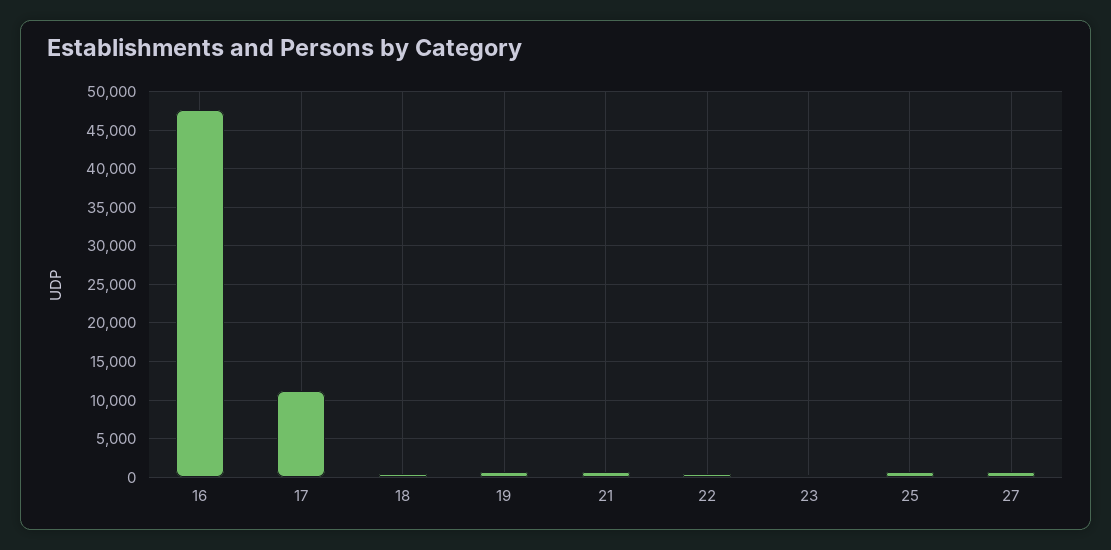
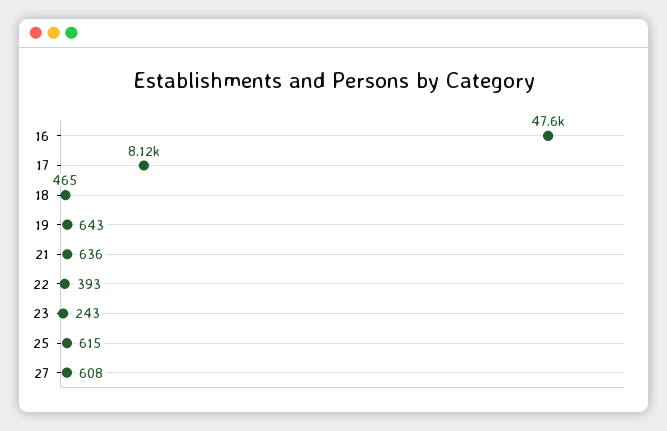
17: 11000 -> 8120

